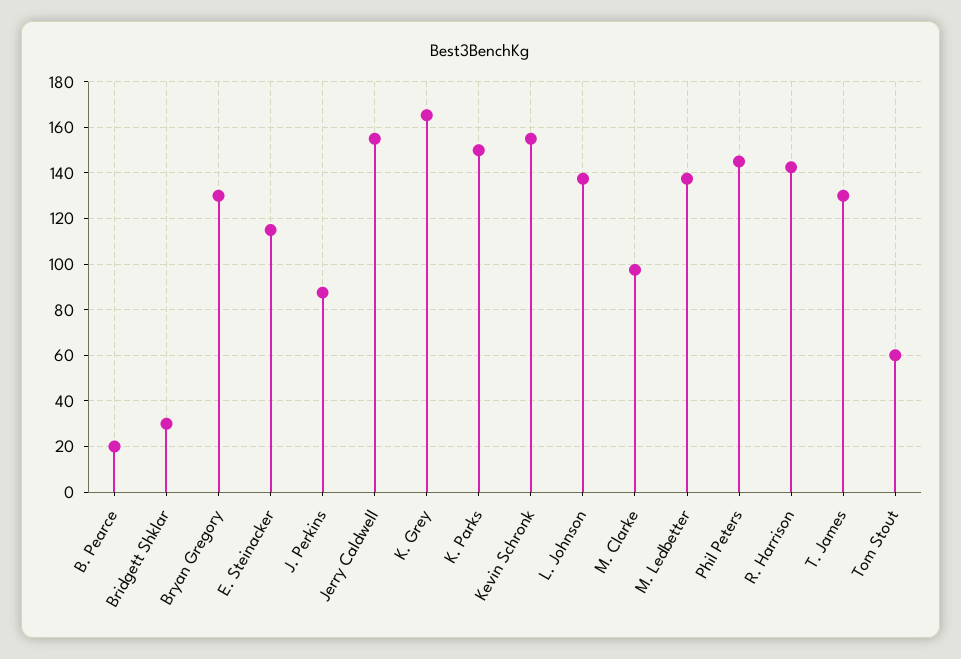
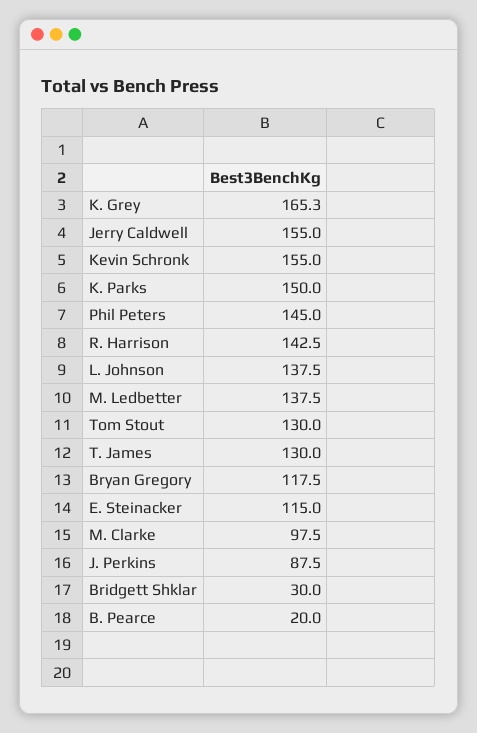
Bryan Gregory: 130 -> 117.5
Tom Stout: 60 -> 130

